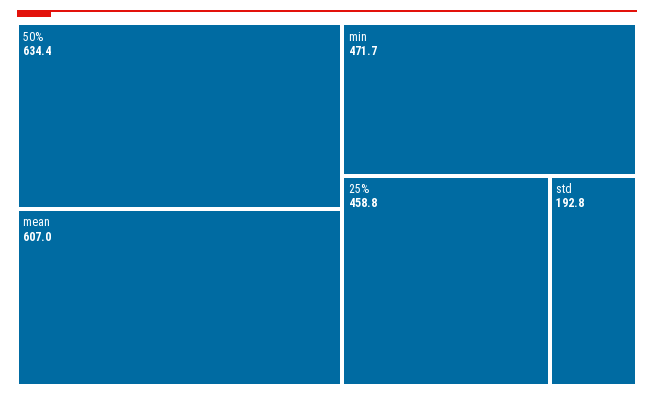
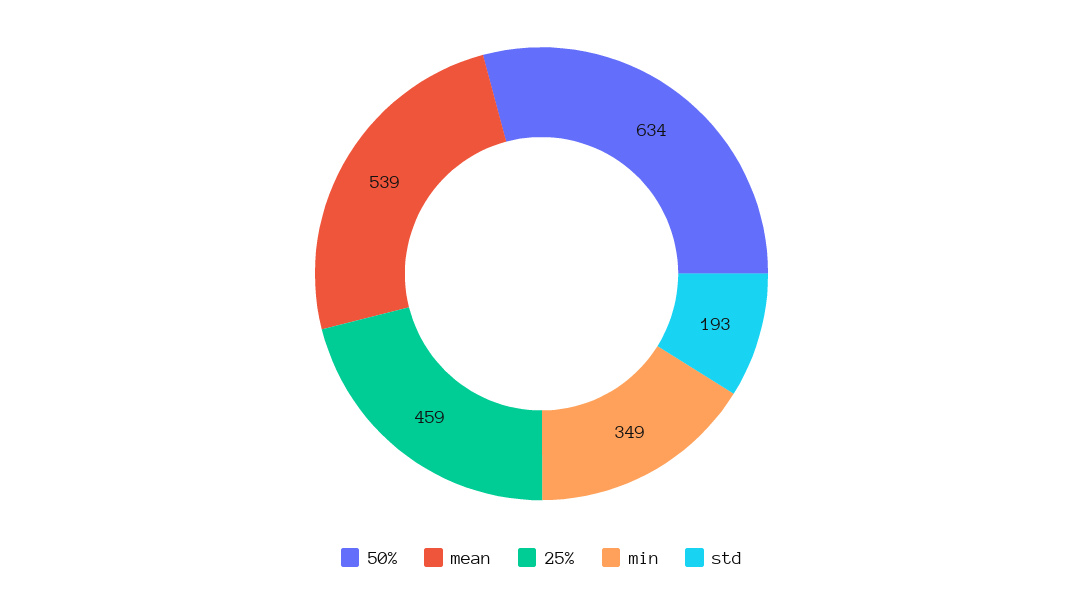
mean: 607 -> 539
min: 471.7 -> 349

